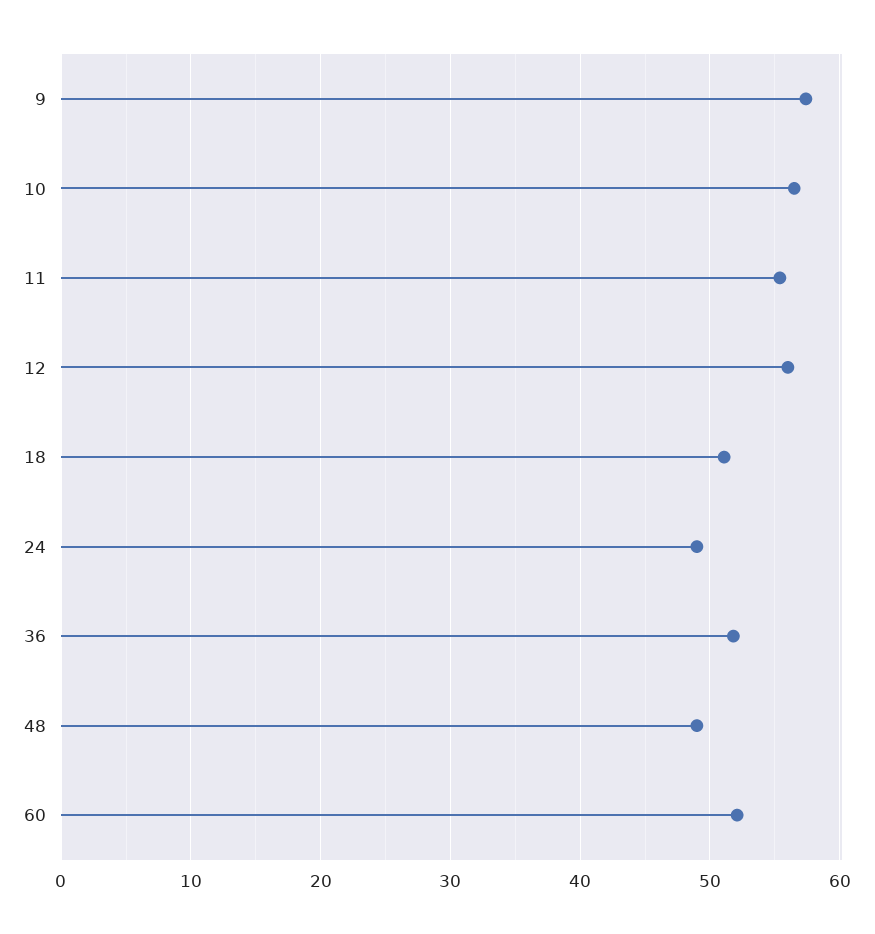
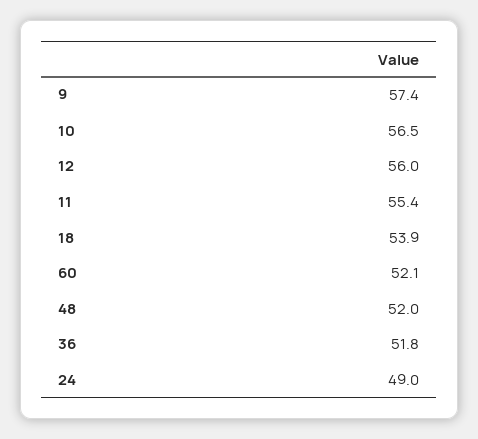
18: 51 -> 53.9
48: 49 -> 52

